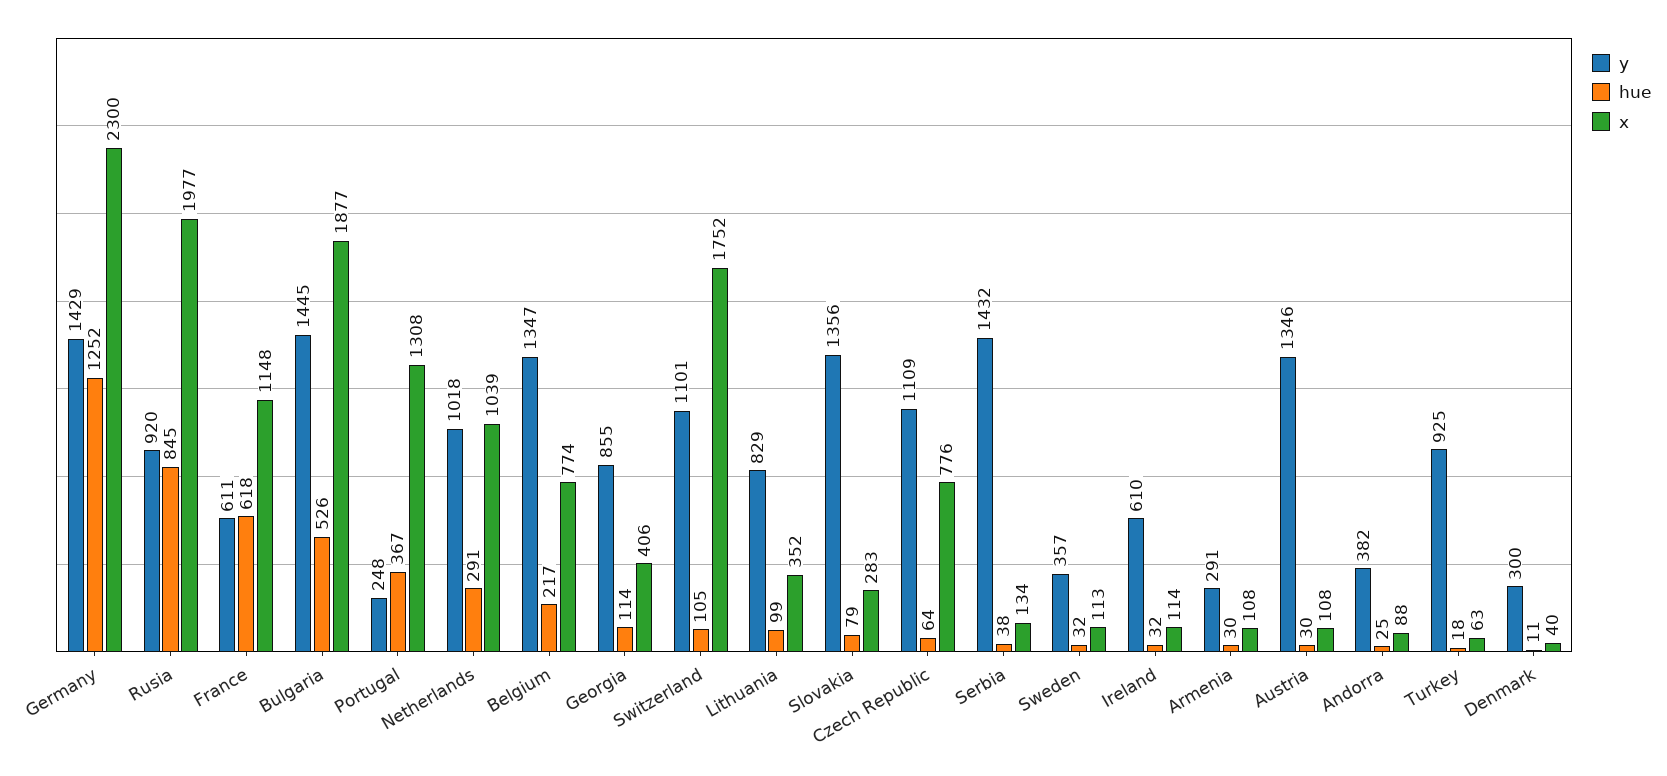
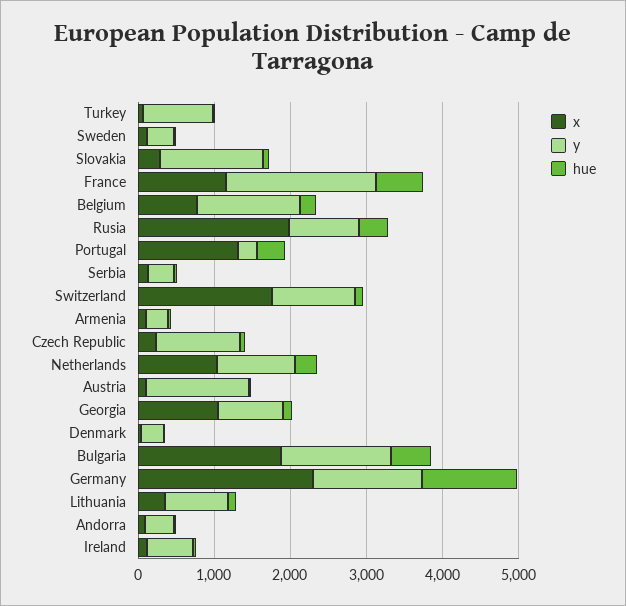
hue, Rusia: 845 -> 400
y, France: 611 -> 2000
x, Georgia: 406 -> 1000
x, Czech Republic: 776 -> 200
y, Serbia: 1432 -> 400

